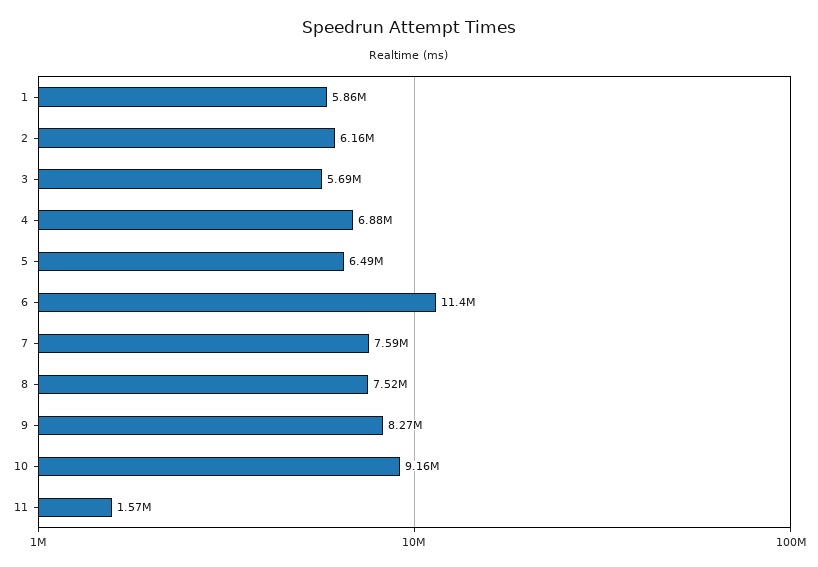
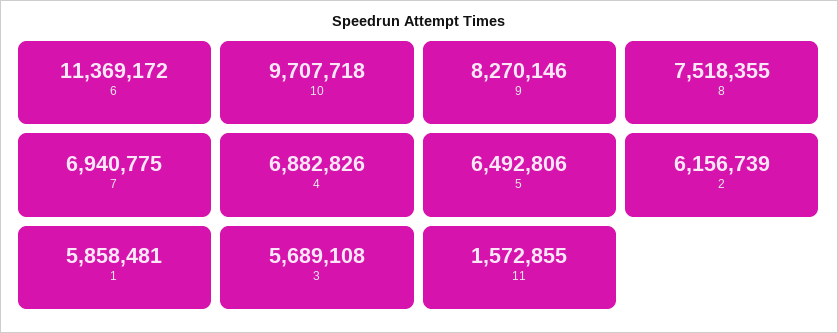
7: 7590000 -> 6940775
10: 9160000 -> 9707718

